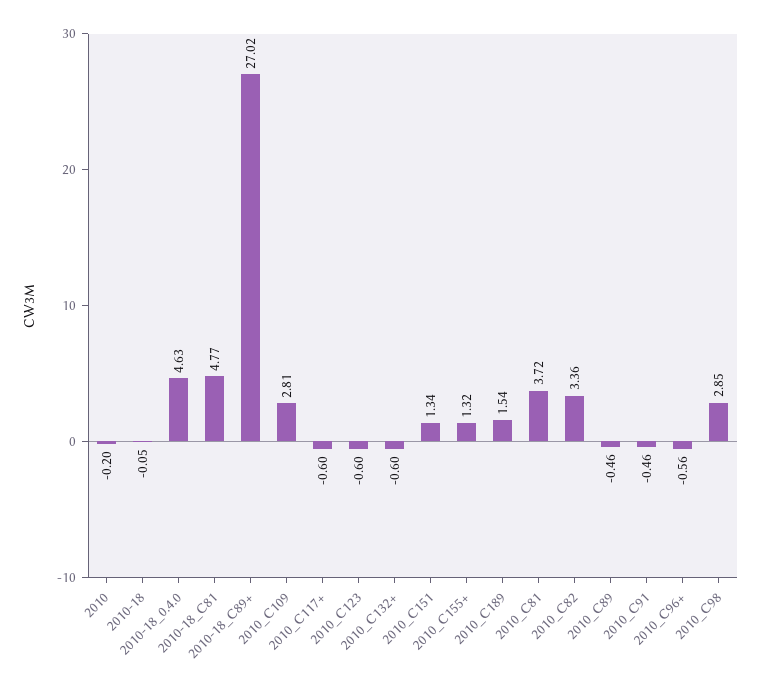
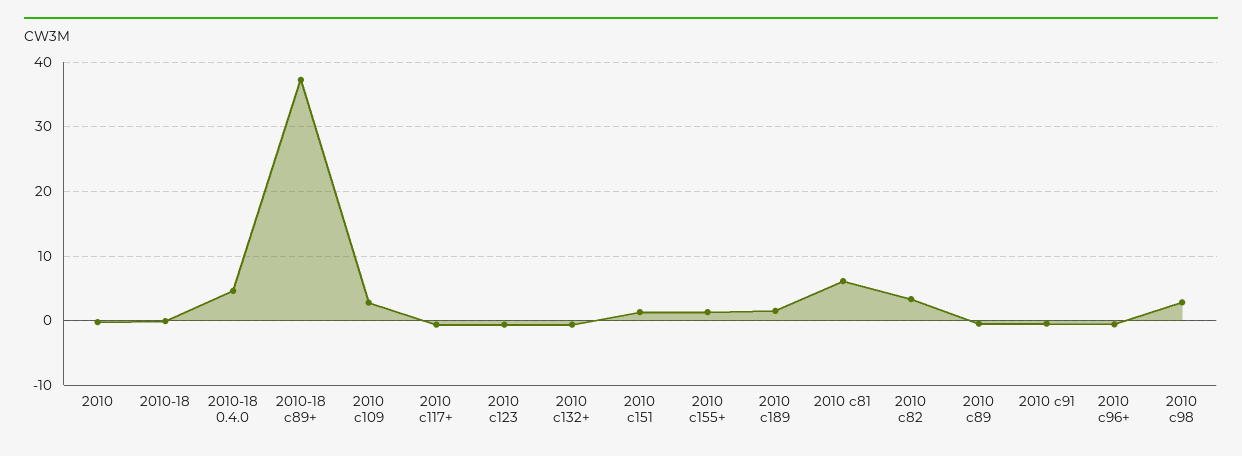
2010-18_C81: 4.77 -> none
2010-18_C89+: 27.02 -> 37
2010_C81: 3.72 -> 6

